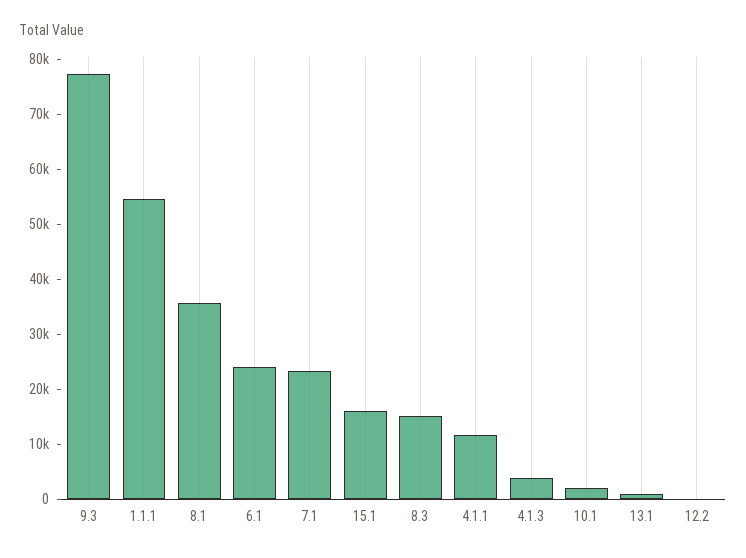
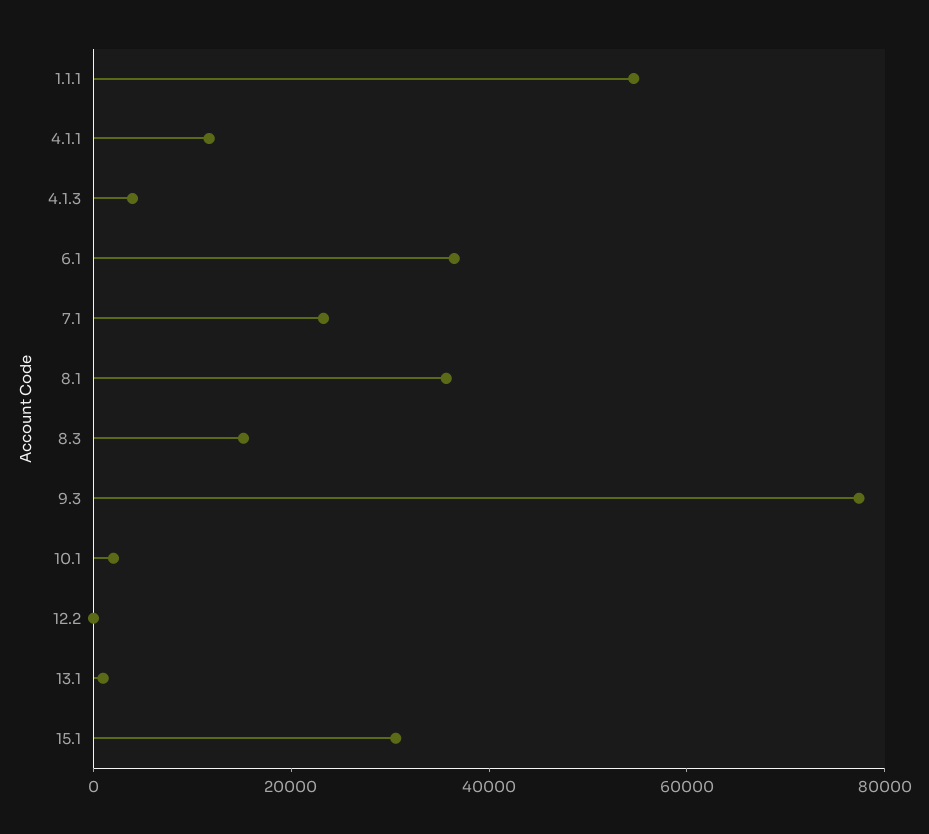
6.1: 24000 -> 35000
15.1: 16000 -> 30000

